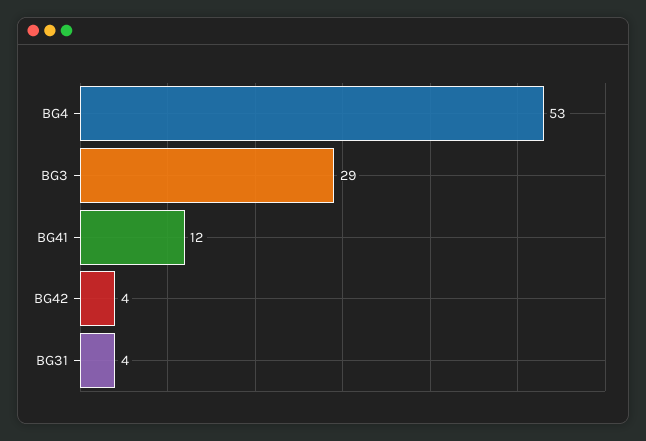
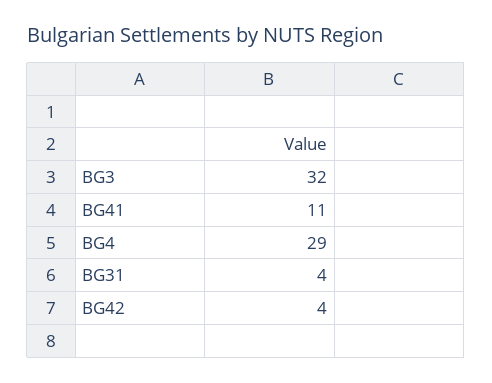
BG4: 53 -> 29
BG3: 29 -> 32
BG41: 12 -> 11

